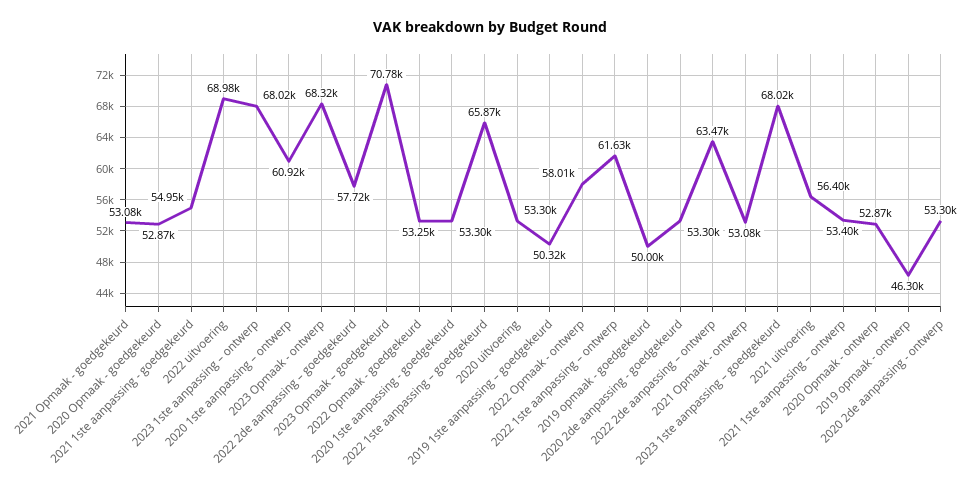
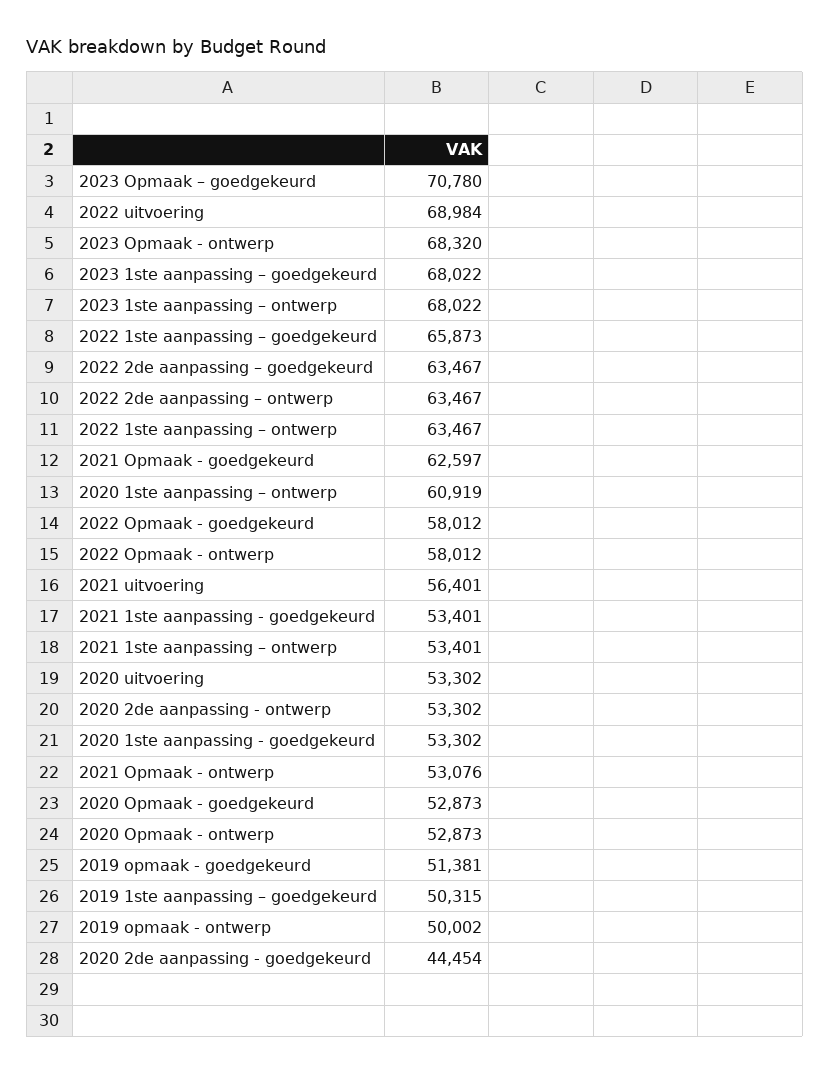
2021 Opmaak - goedgekeurd: 53080 -> 62597
2021 1ste aanpassing - goedgekeurd: 54950 -> 53401
2022 2de aanpassing – goedgekeurd: 57720 -> 63467
2022 Opmaak - goedgekeurd: 53250 -> 58012
2022 1ste aanpassing – ontwerp: 61630 -> 63467
2019 opmaak - goedgekeurd: 50000 -> 51381
2020 2de aanpassing - goedgekeurd: 53300 -> 44454
2019 opmaak - ontwerp: 46300 -> 50002

